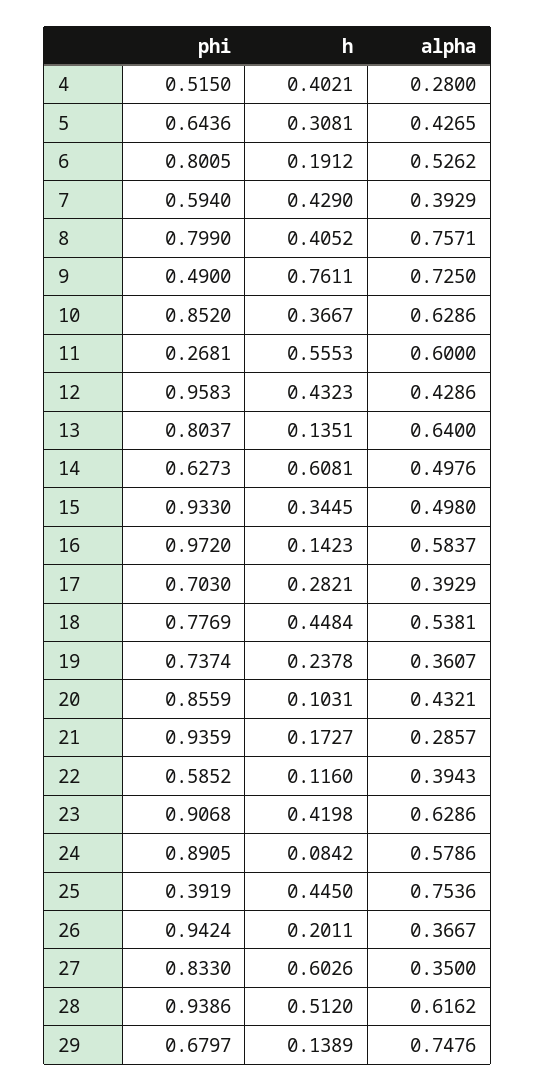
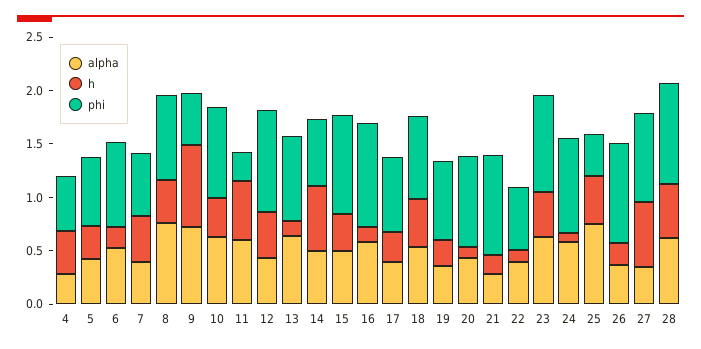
phi, 29: 0.6797 -> none
h, 29: 0.1389 -> none
alpha, 29: 0.7476 -> none

